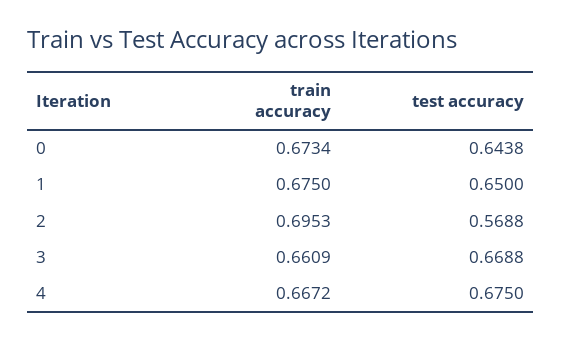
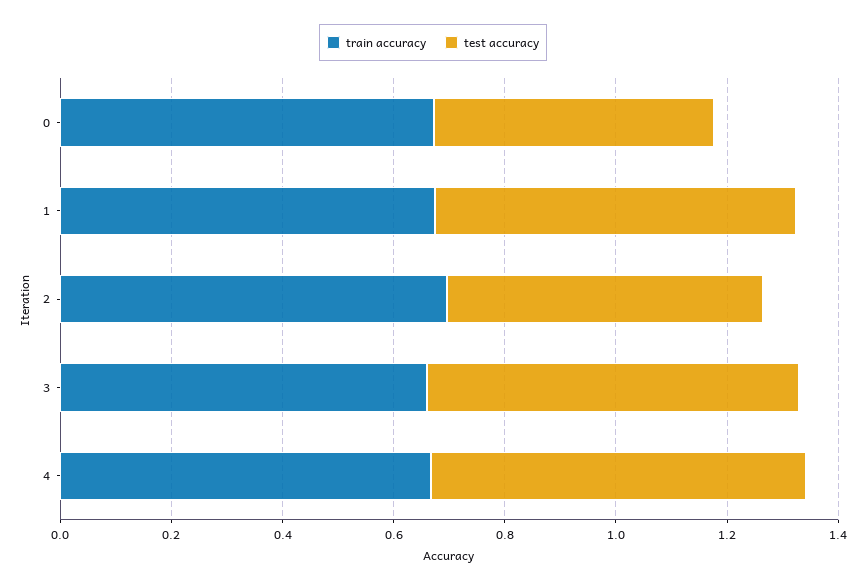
test accuracy, 0: 0.6438 -> 0.5

